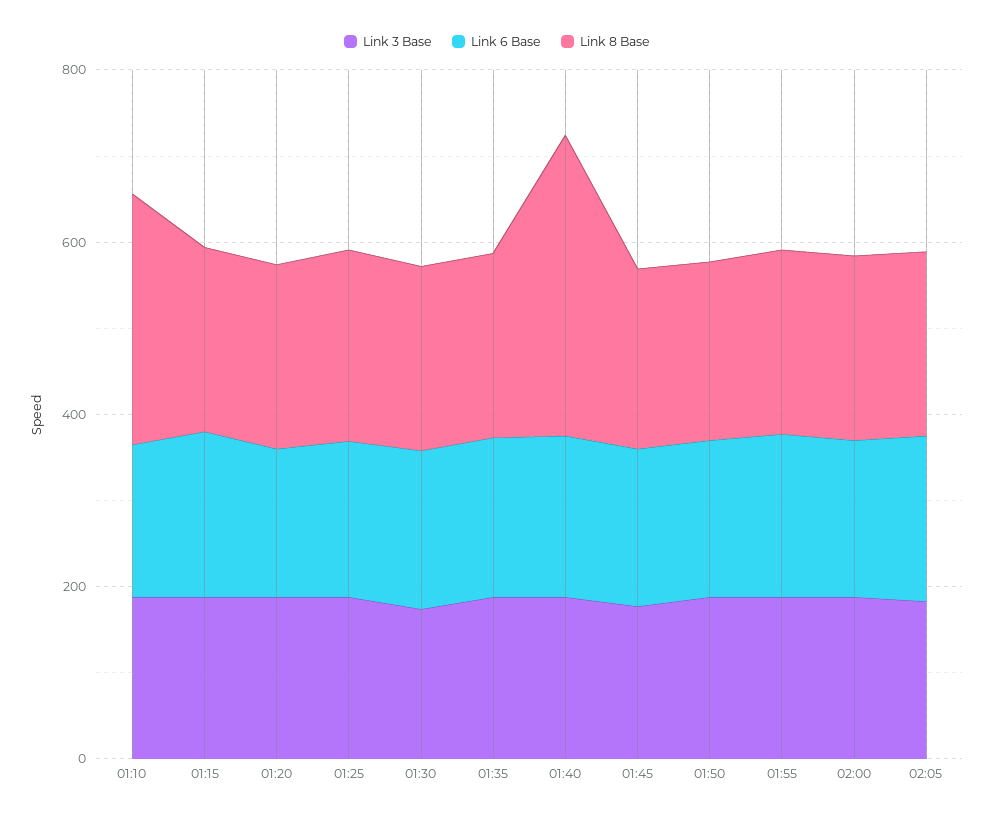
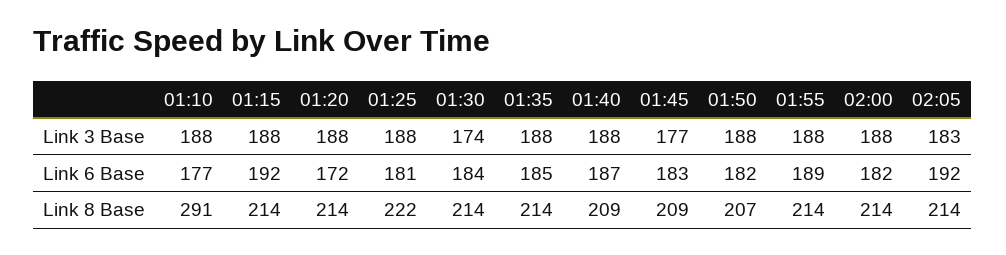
Link 8 Base, 01:40: 350 -> 209

